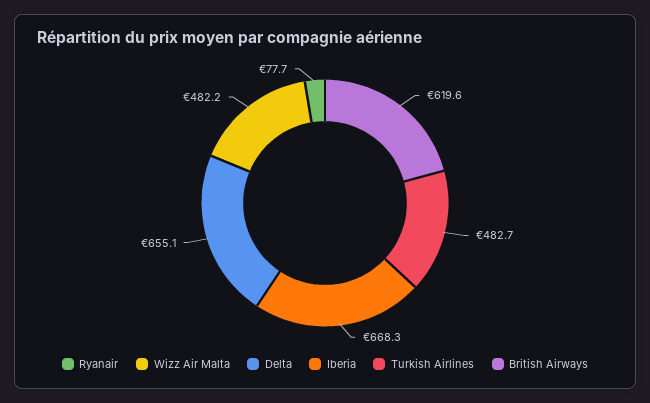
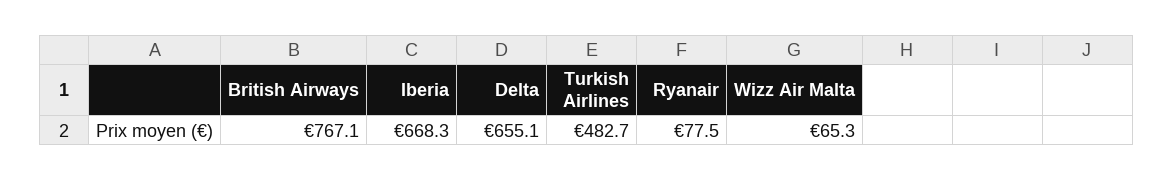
Ryanair: 77.7 -> 77.5
Wizz Air Malta: 482.2 -> 65.3
British Airways: 619.6 -> 767.1

